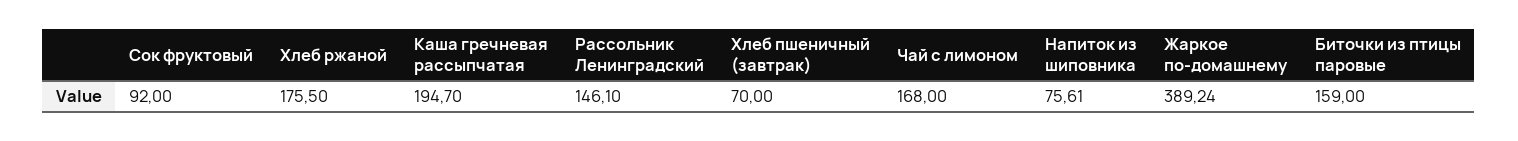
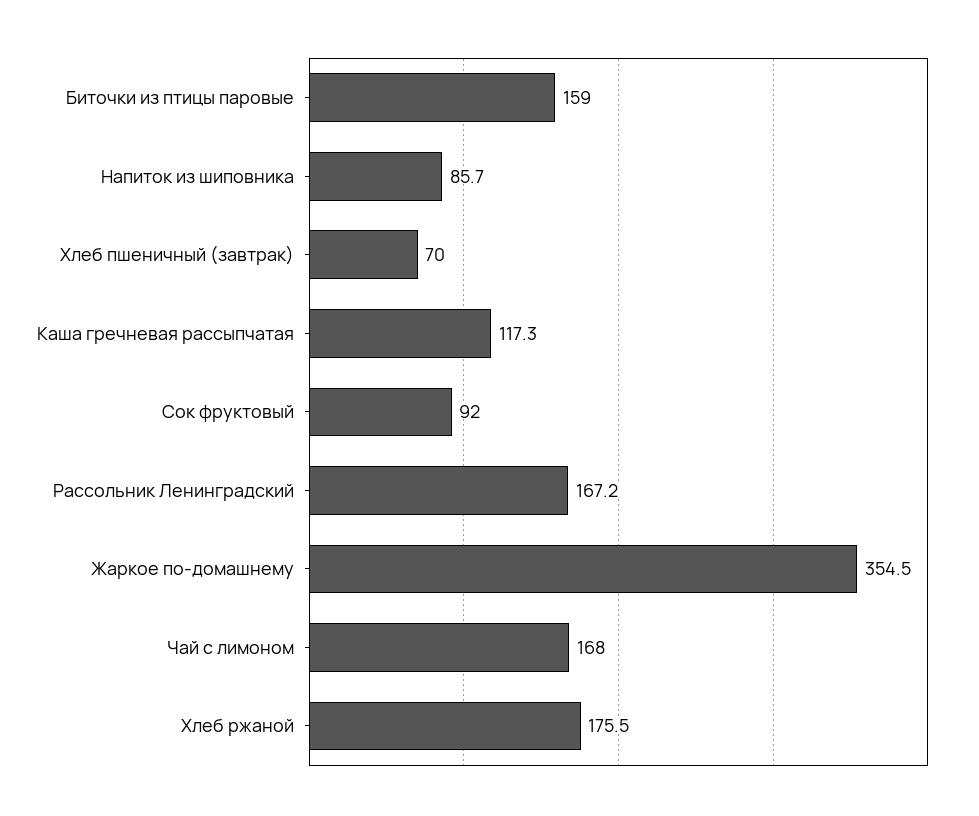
Каша гречневая рассыпчатая: 194.7 -> 117.3
Рассольник Ленинградский: 146.1 -> 167.2
Напиток из шиповника: 75.61 -> 85.7
Жаркое по-домашнему: 389.24 -> 354.5

